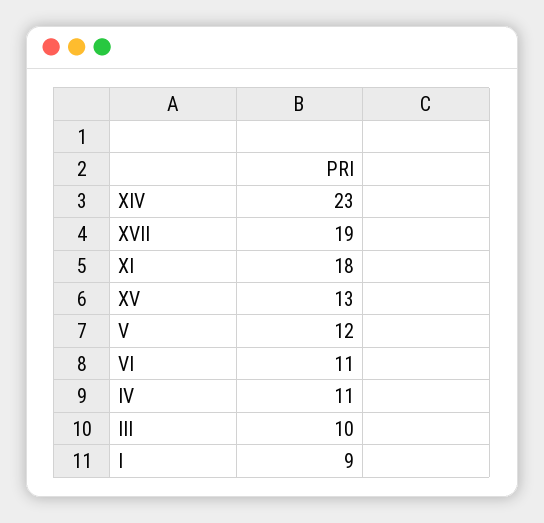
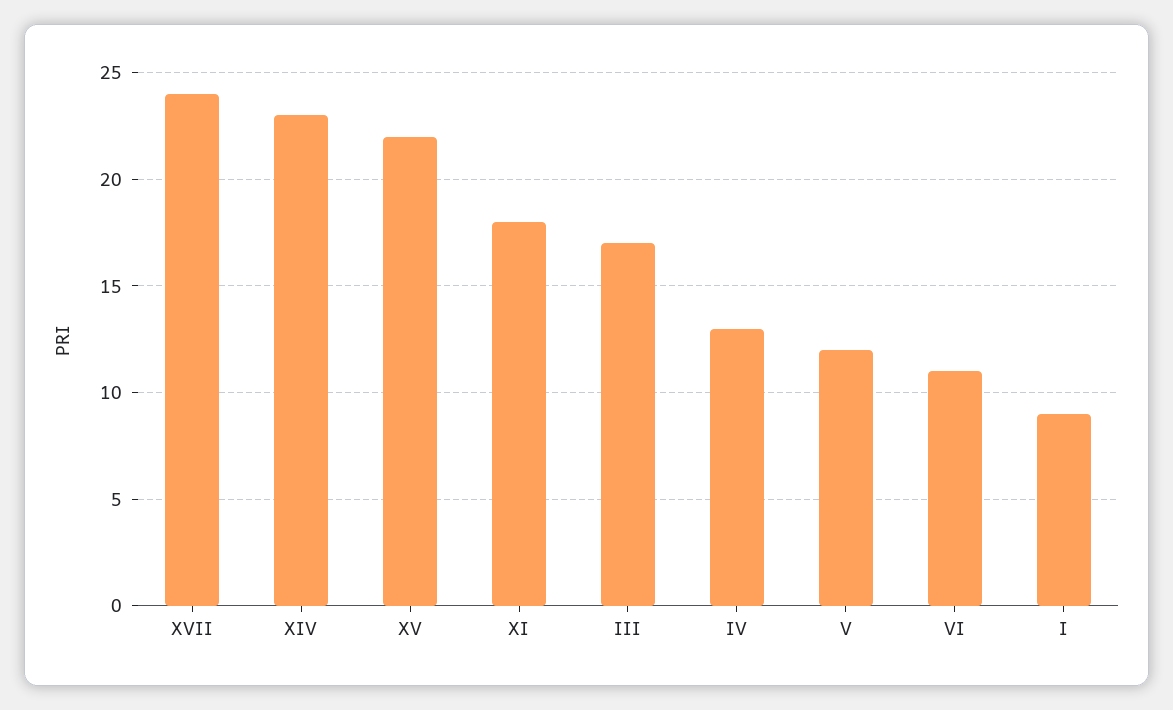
XVII: 19 -> 24
XV: 13 -> 22
IV: 11 -> 13
III: 10 -> 17

